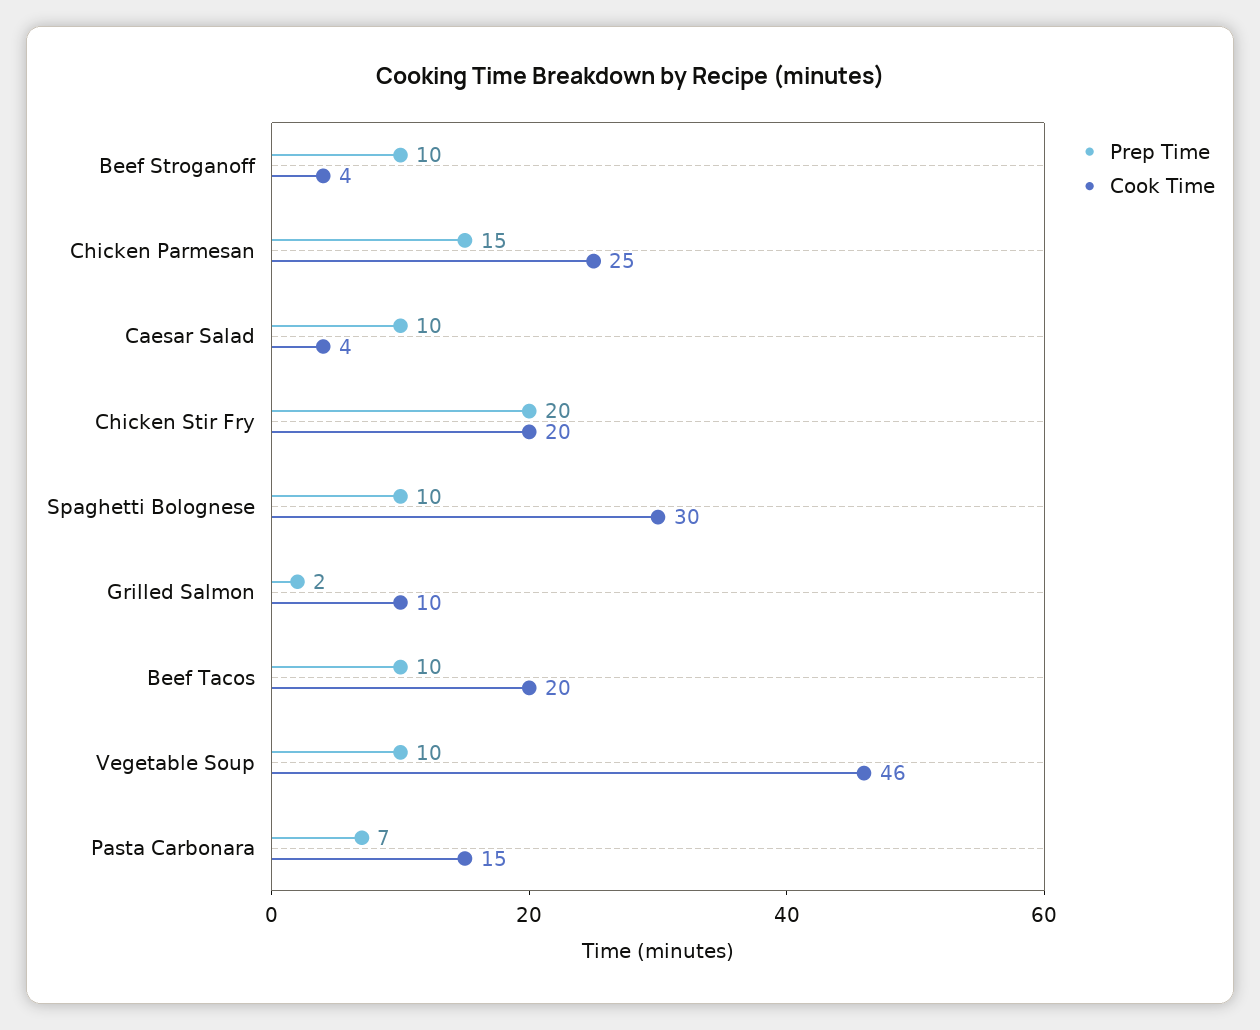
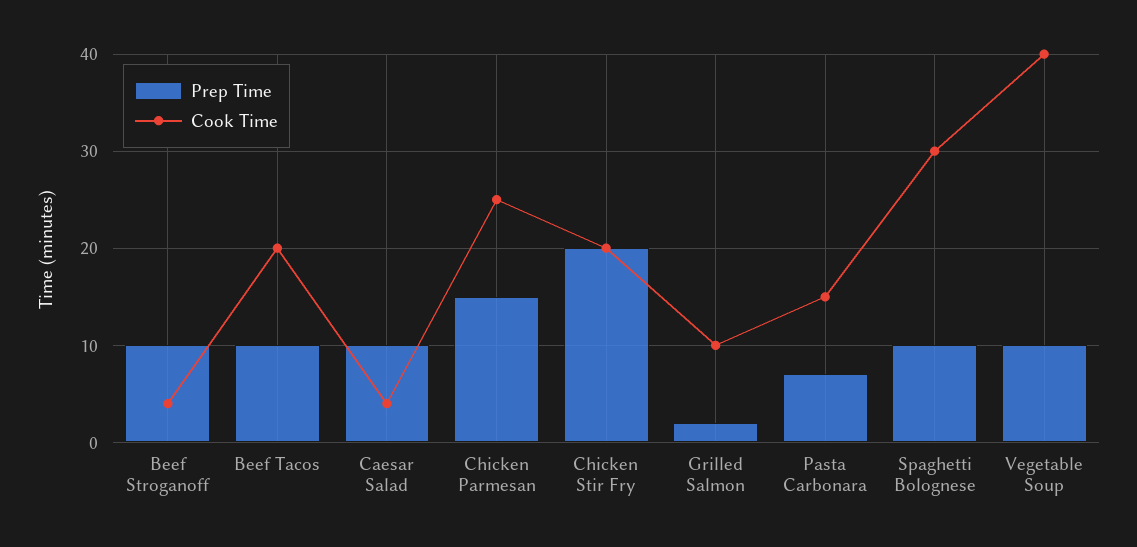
Cook Time, Vegetable Soup: 46 -> 40

